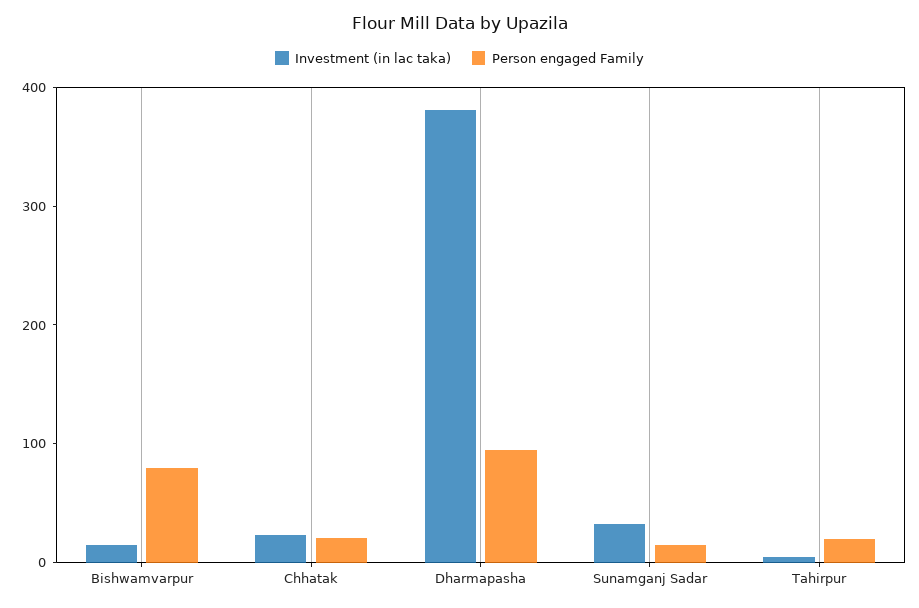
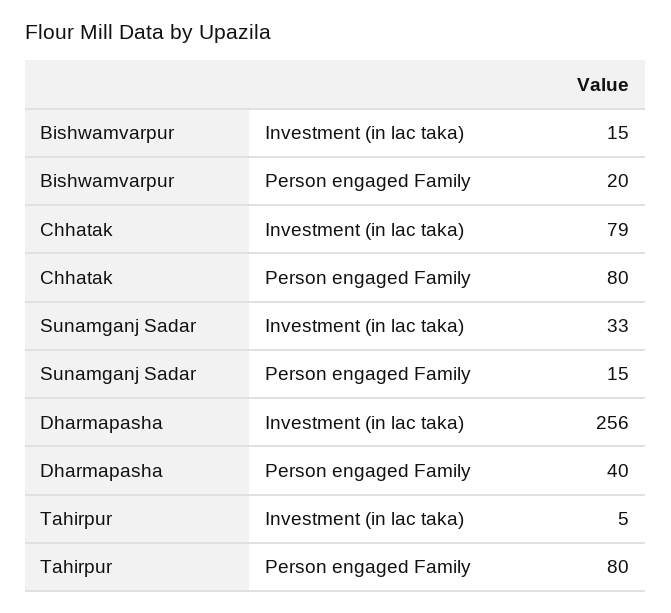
Person engaged Family, Bishwamvarpur: 80 -> 20
Investment (in lac taka), Chhatak: 20 -> 79
Person engaged Family, Chhatak: 20 -> 80
Investment (in lac taka), Dharmapasha: 380 -> 256
Person engaged Family, Dharmapasha: 100 -> 40
Person engaged Family, Tahirpur: 20 -> 80

